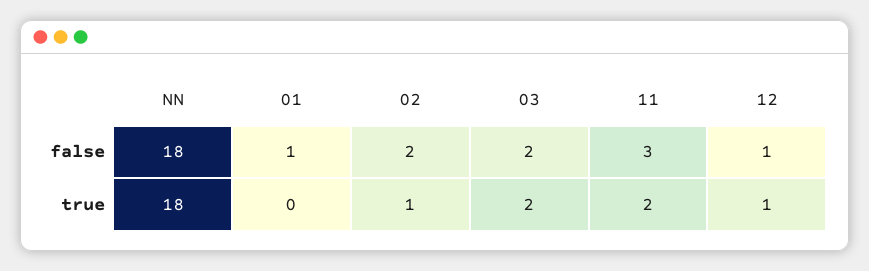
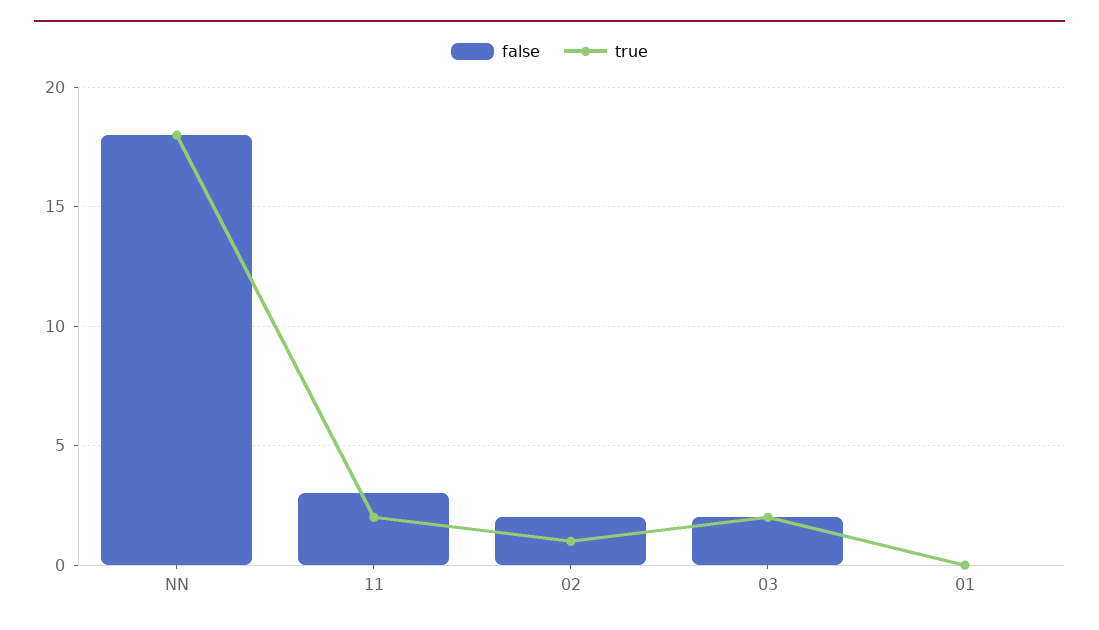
false, 01: 1 -> 0
false, 12: 1 -> none
true, 12: 1 -> none

